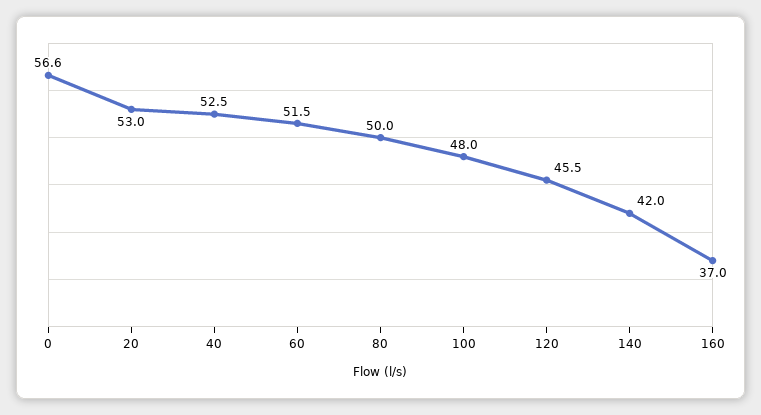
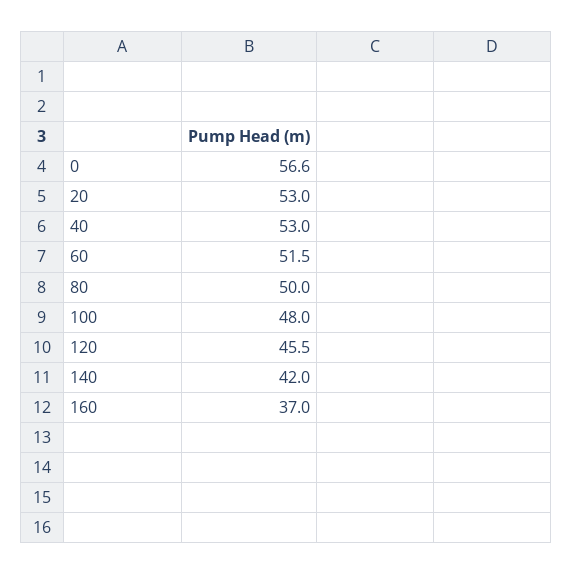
40: 52.5 -> 53

